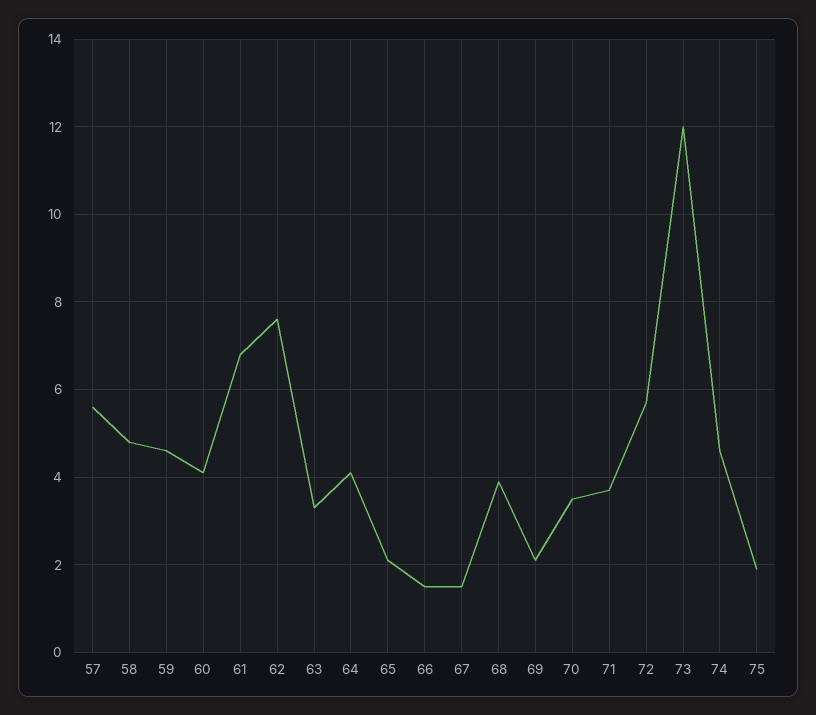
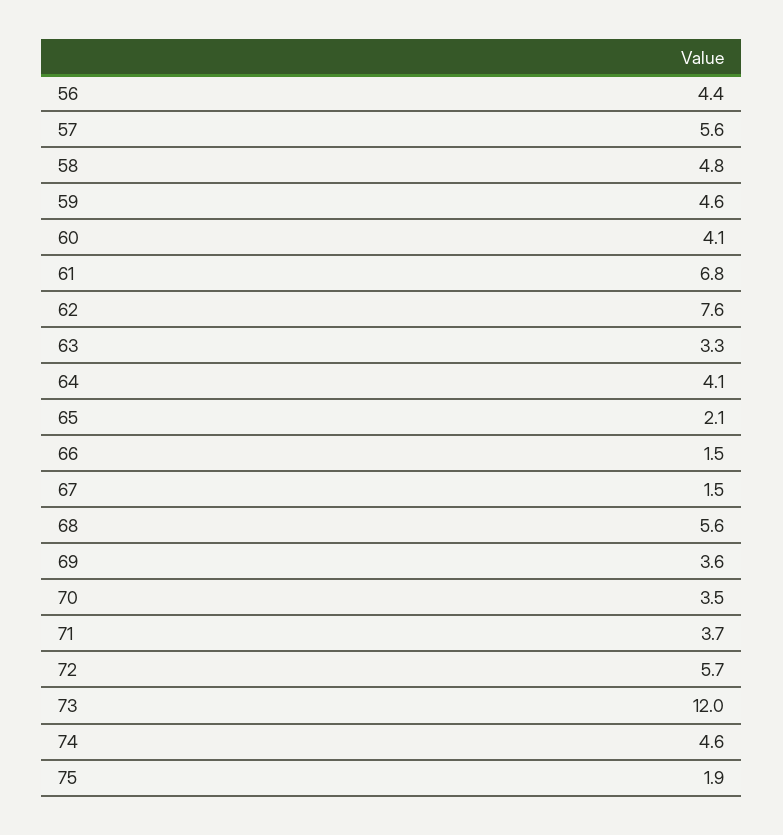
68: 4 -> 5.6
69: 2 -> 3.6
56: none -> 4.4

